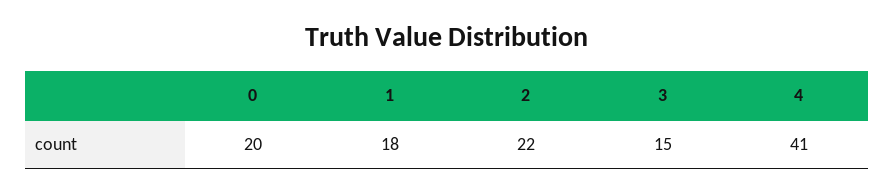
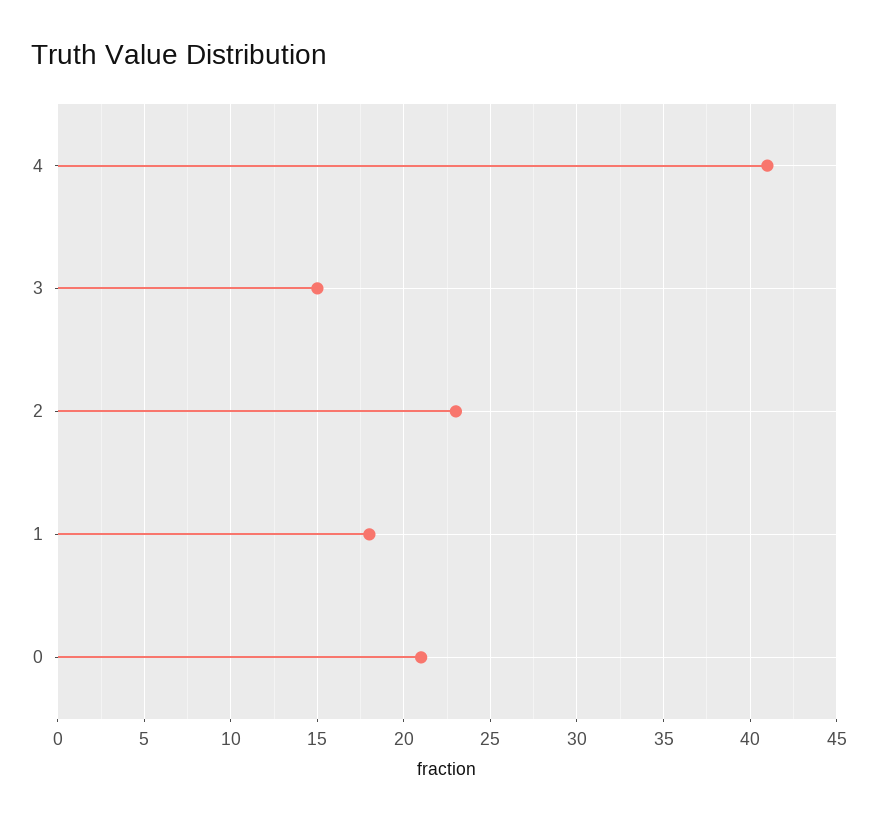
0: 20 -> 21
2: 22 -> 23

